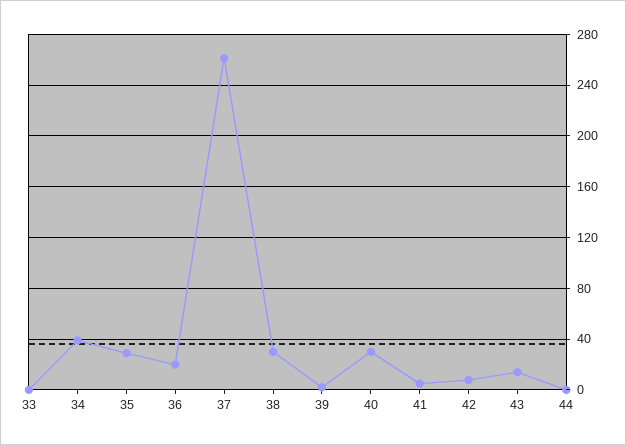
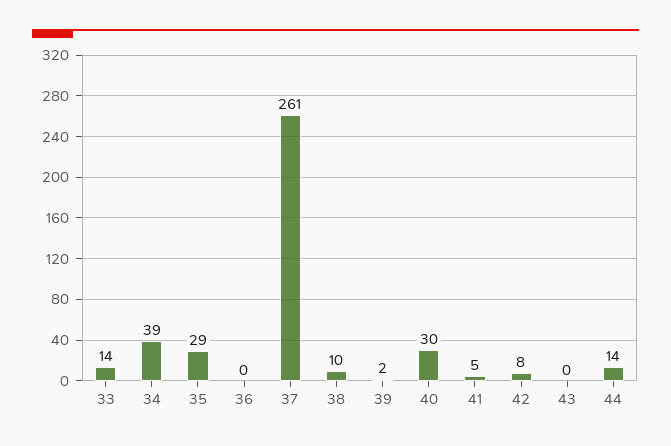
33: 0 -> 14
36: 20 -> 0
38: 30 -> 10
43: 15 -> 0
44: 0 -> 14

